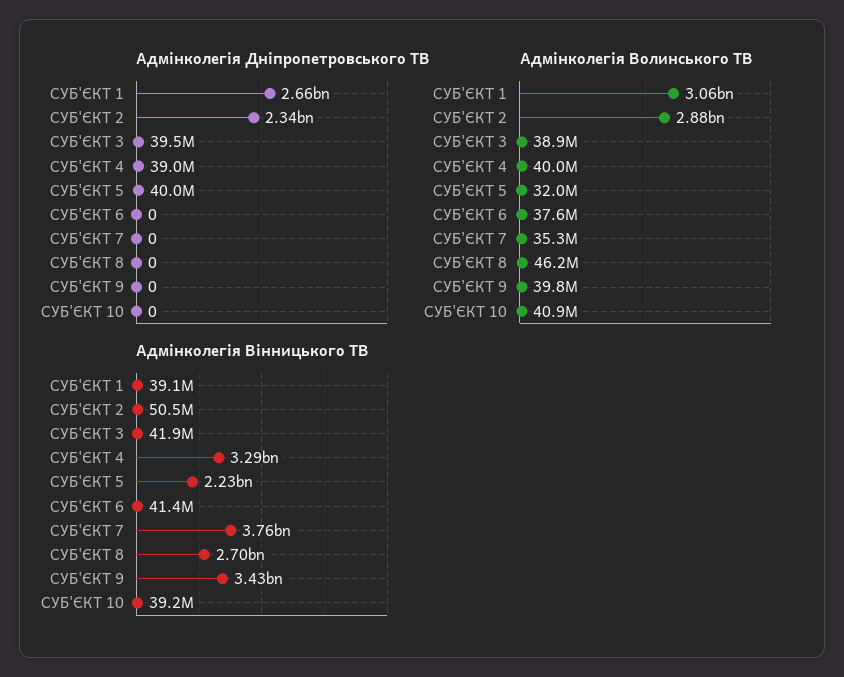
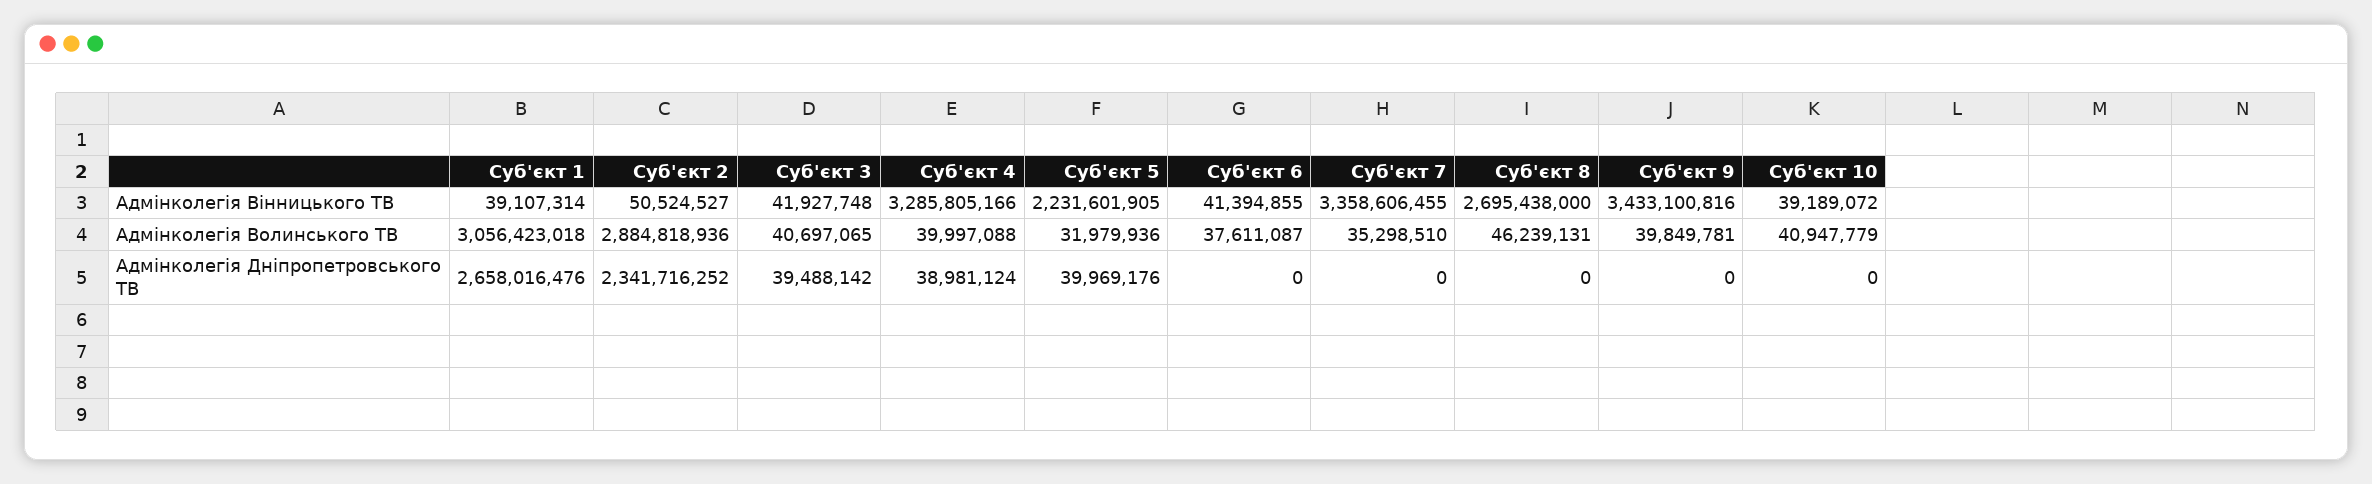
Адмінколегія Волинського ТВ, СУБ'ЄКТ 3: 38900000 -> 40697065
Адмінколегія Вінницького ТВ, СУБ'ЄКТ 7: 3760000000 -> 3358606455

